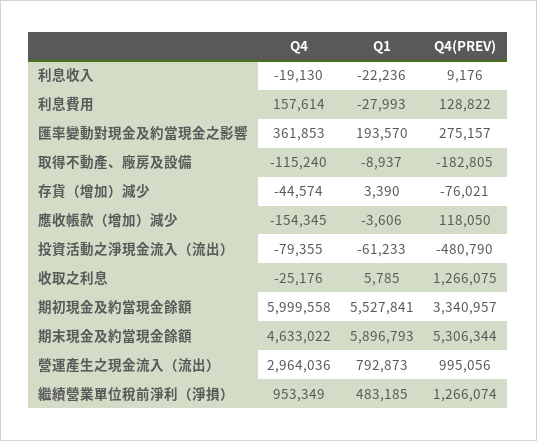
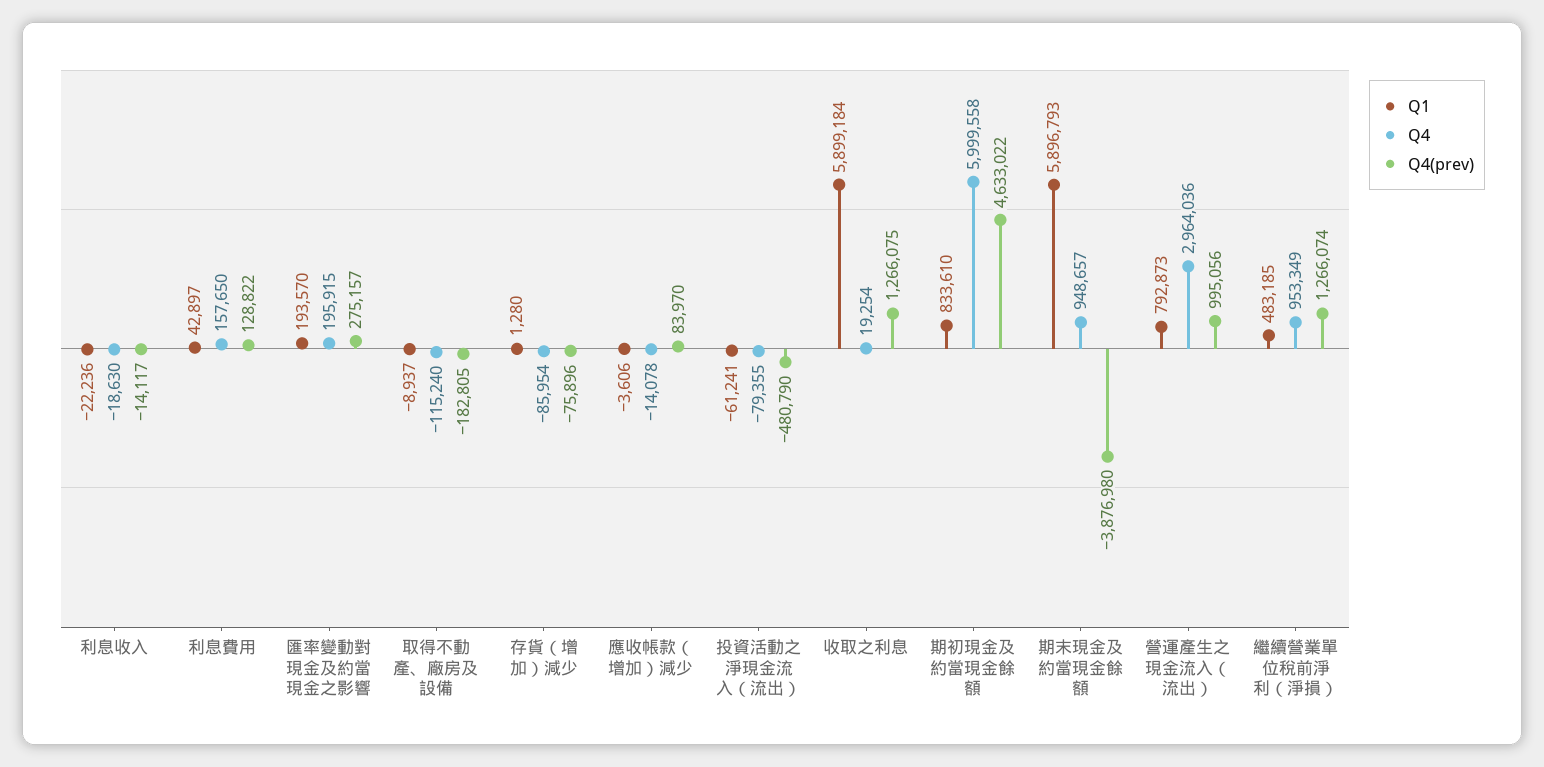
Q4, 利息收入: -19130 -> -18630
Q4(PREV), 利息收入: 9176 -> -14117
Q4, 利息費用: 157614 -> 157650
Q1, 利息費用: -27993 -> 42897
Q4, 匯率變動對現金及約當現金之影響: 361853 -> 195915
Q4, 存貨（增加）減少: -44574 -> -85954
Q1, 存貨（增加）減少: 3390 -> 1280
Q4(PREV), 存貨（增加）減少: -76021 -> -75896
Q4, 應收帳款（增加）減少: -154345 -> -14078
Q4(PREV), 應收帳款（增加）減少: 118050 -> 83970
Q1, 投資活動之淨現金流入（流出）: -61233 -> -61241
Q4, 收取之利息: -25176 -> 19254
Q1, 收取之利息: 5785 -> 5899184
Q1, 期初現金及約當現金餘額: 5527841 -> 833610
Q4(PREV), 期初現金及約當現金餘額: 3340957 -> 4633022
Q4, 期末現金及約當現金餘額: 4633022 -> 948657
Q4(PREV), 期末現金及約當現金餘額: 5306344 -> -3876980

